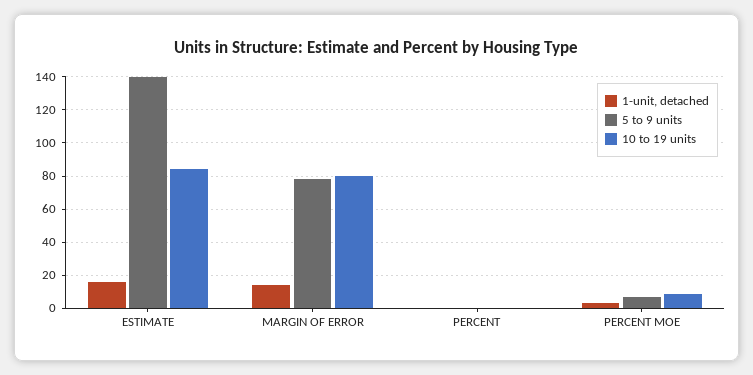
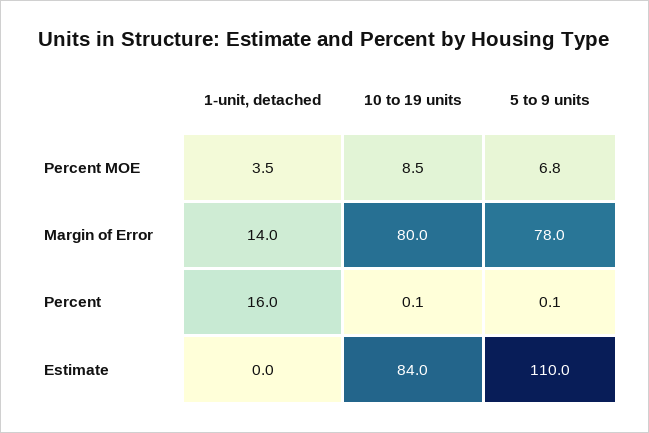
1-unit, detached, ESTIMATE: 15 -> 0
5 to 9 units, ESTIMATE: 140 -> 110
1-unit, detached, PERCENT: 0 -> 16

